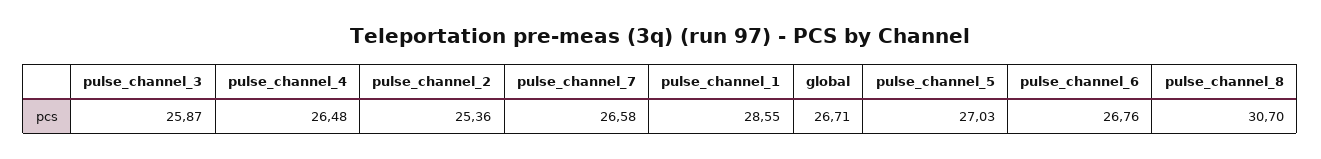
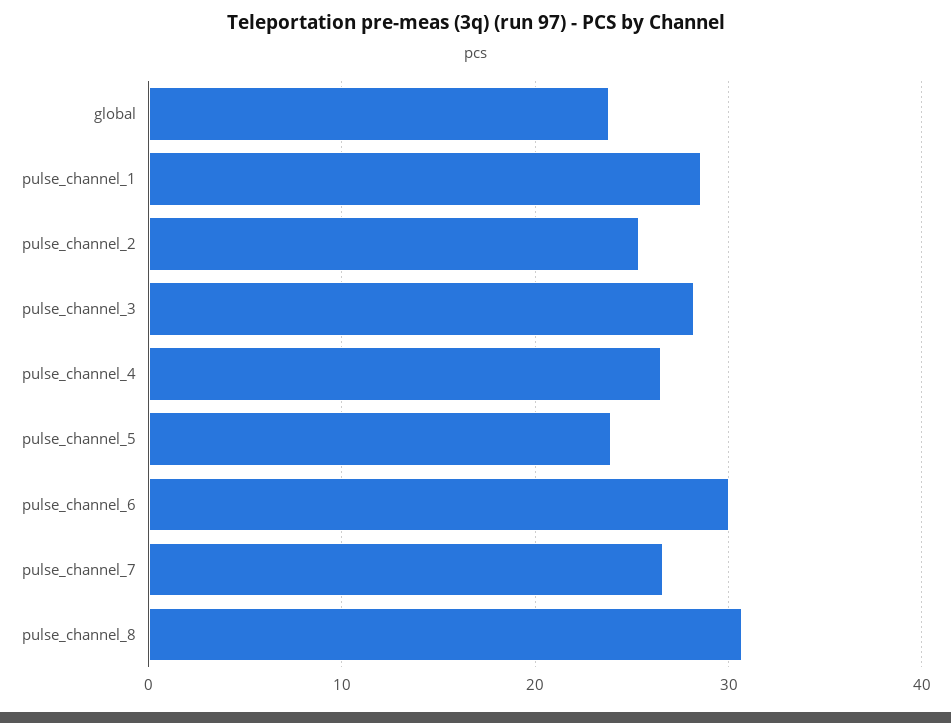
pulse_channel_3: 25.87 -> 28
global: 26.71 -> 24
pulse_channel_5: 27.03 -> 24
pulse_channel_6: 26.76 -> 30

